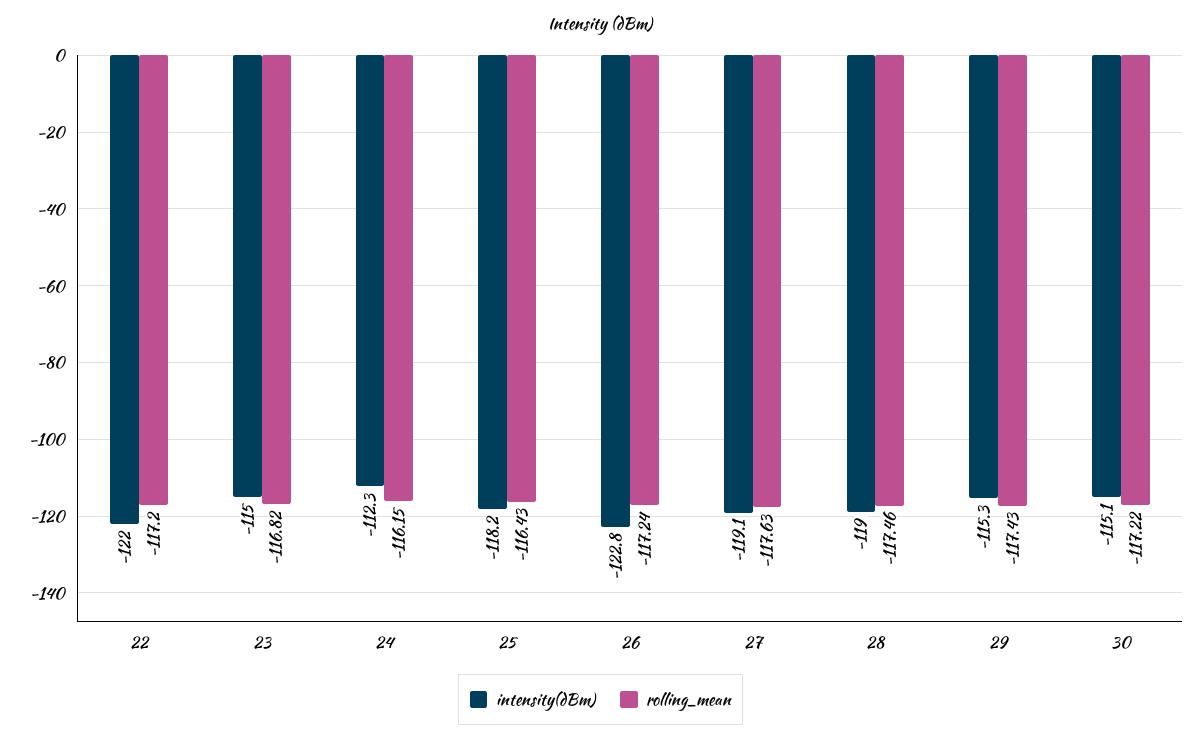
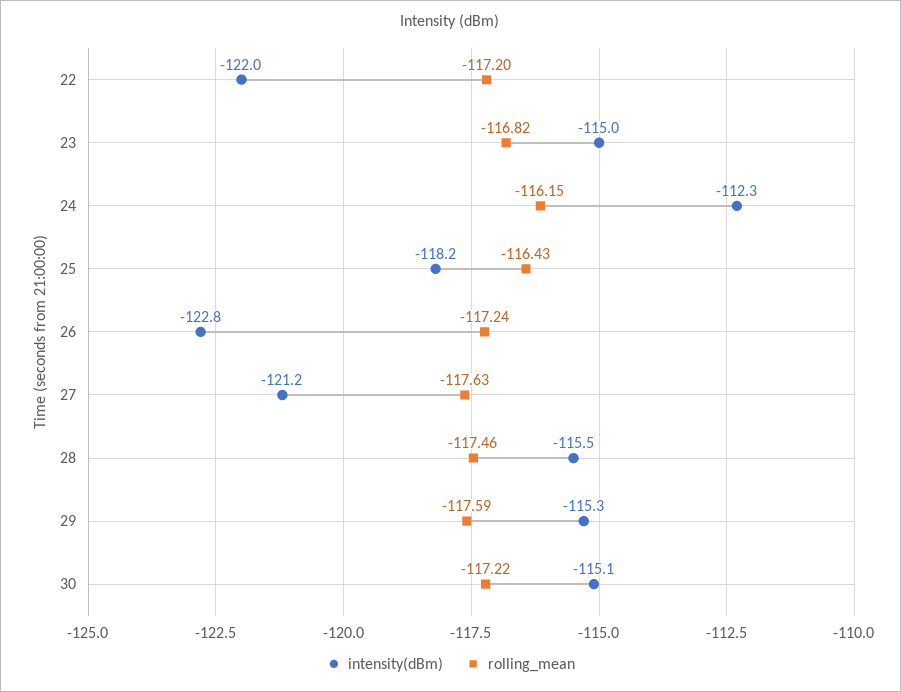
intensity(dBm), 27: -119.1 -> -121.2
intensity(dBm), 28: -119 -> -115.5
rolling_mean, 29: -117.43 -> -117.59

